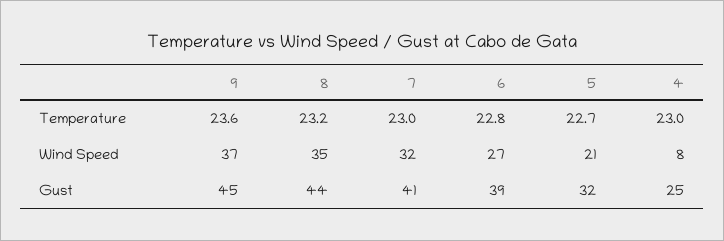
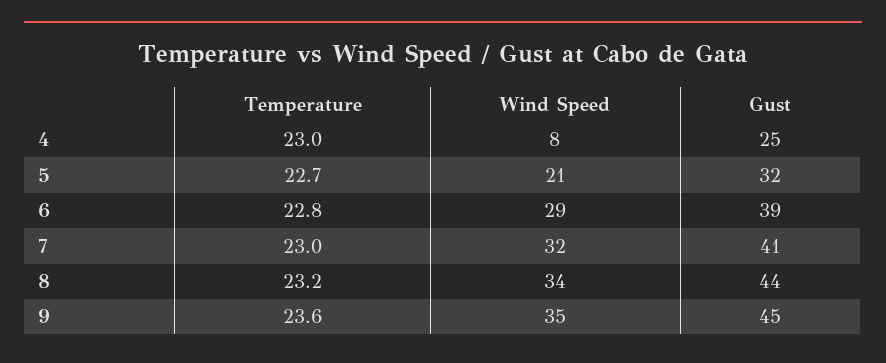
9, Wind Speed: 37 -> 35
8, Wind Speed: 35 -> 34
6, Wind Speed: 27 -> 29

